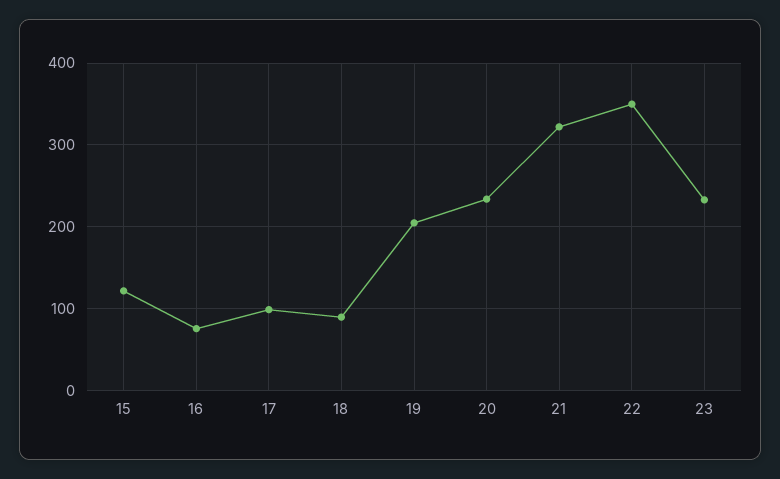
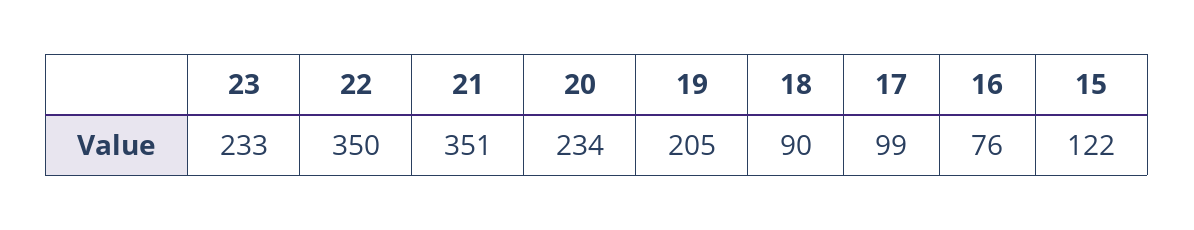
21: 320 -> 351

